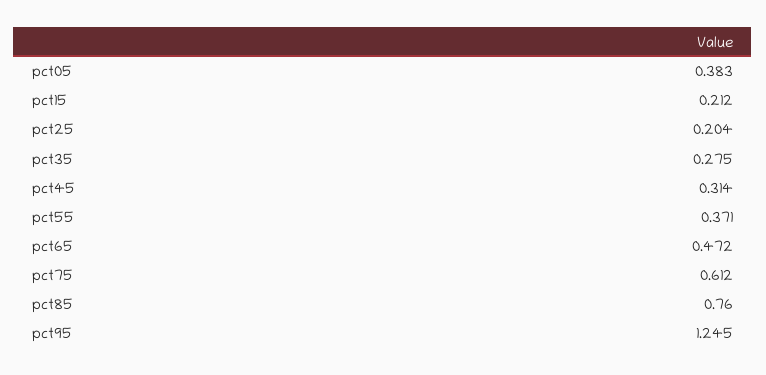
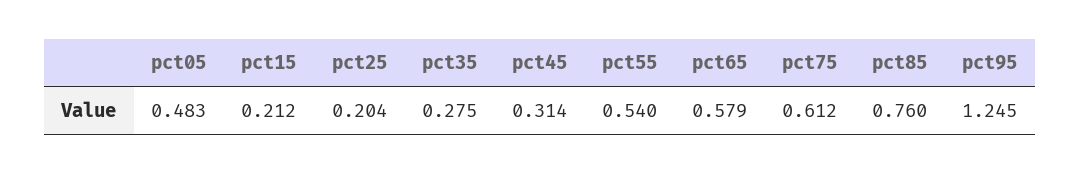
pct05: 0.383 -> 0.483
pct55: 0.371 -> 0.54
pct65: 0.472 -> 0.579

